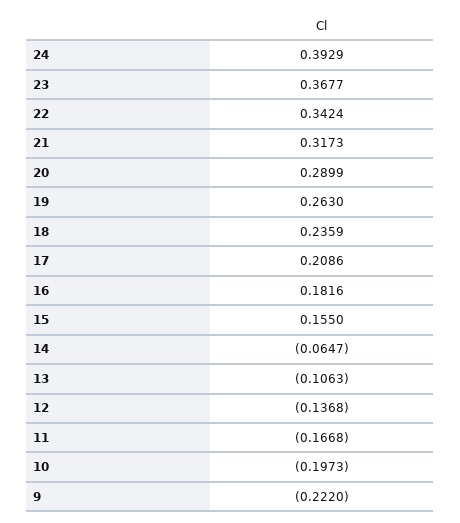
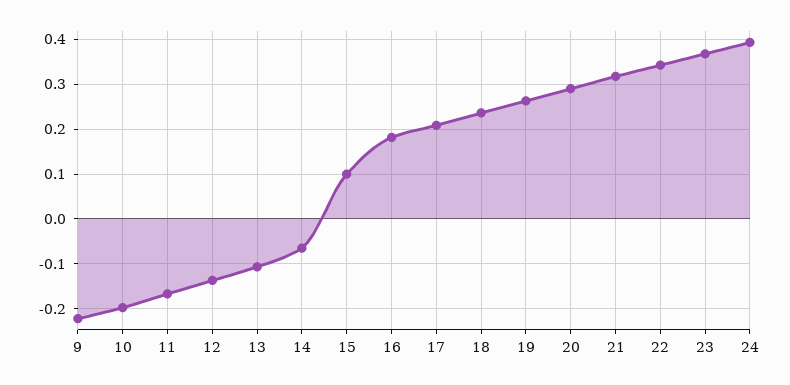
15: 0.155 -> 0.1

